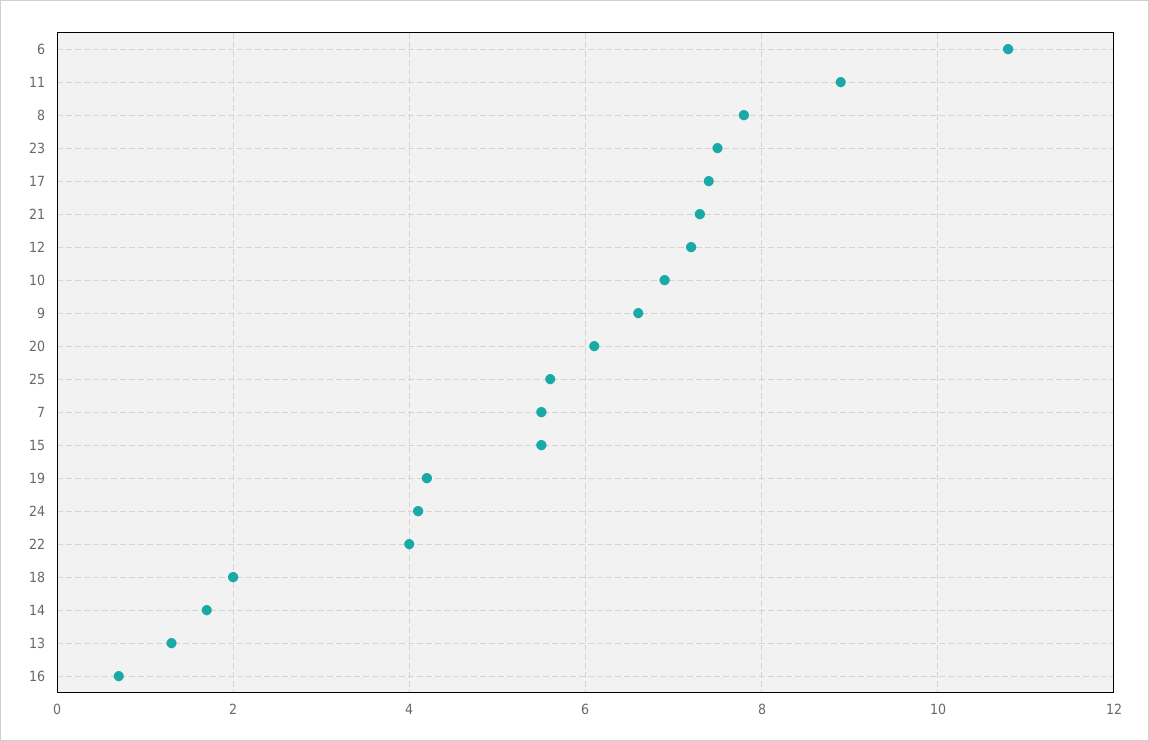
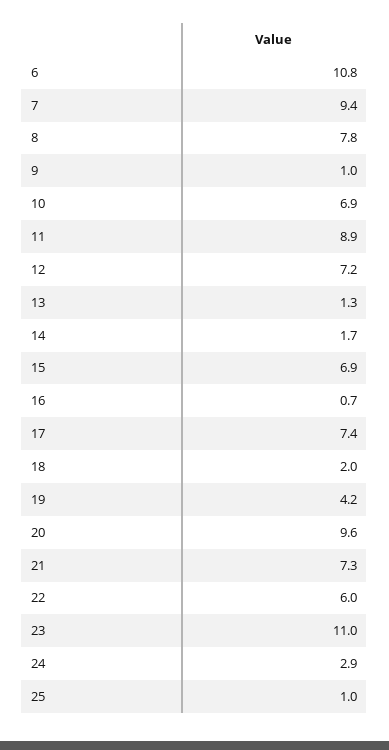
23: 7.5 -> 11
9: 6.5 -> 1
20: 6 -> 9.6
25: 5.5 -> 1
7: 5.5 -> 9.4
15: 5.5 -> 6.9
24: 4 -> 2.9
22: 4 -> 6

